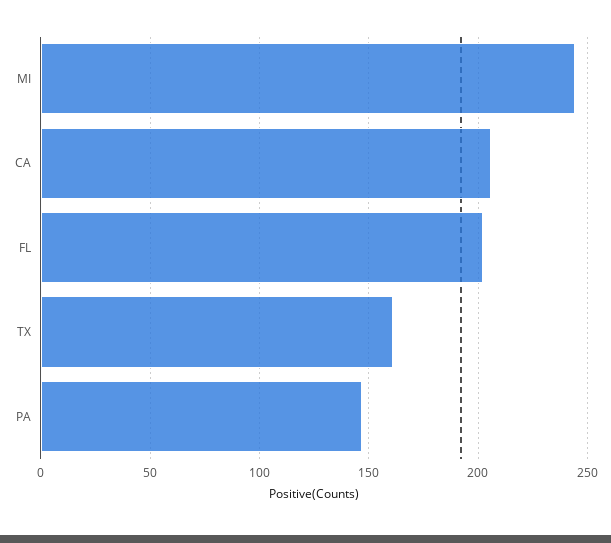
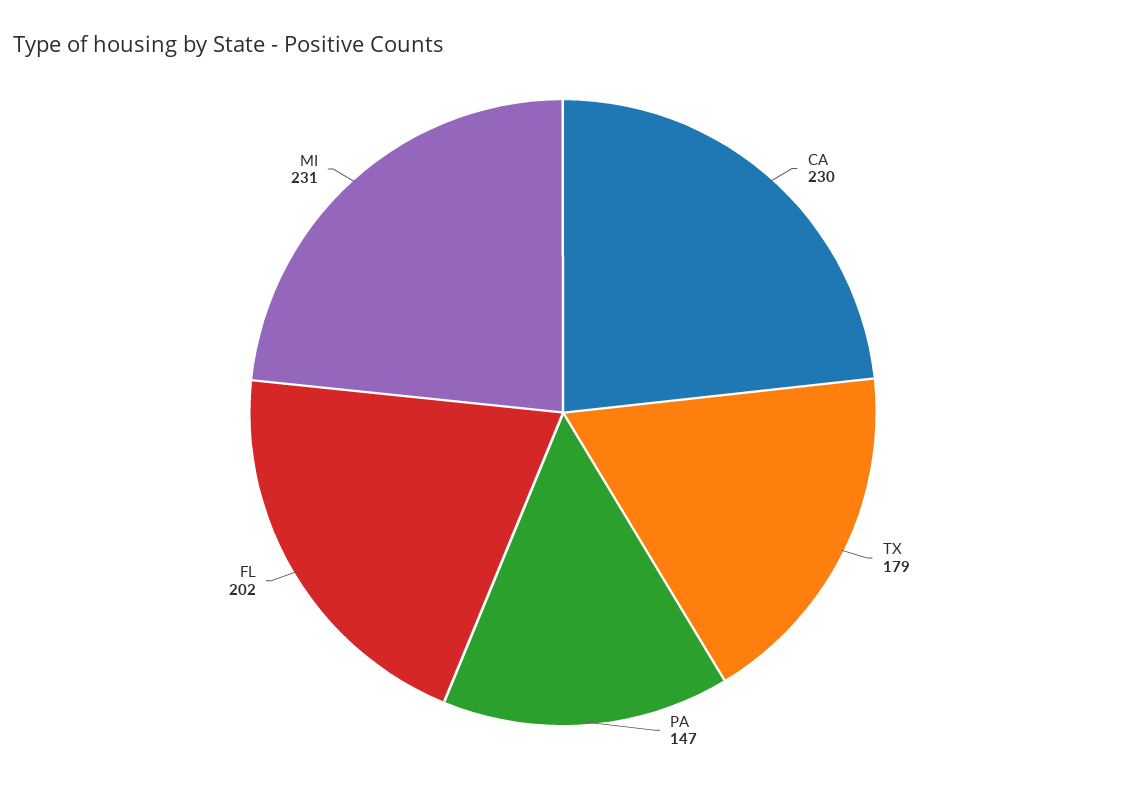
MI: 245 -> 231
CA: 205 -> 230
TX: 160 -> 179

